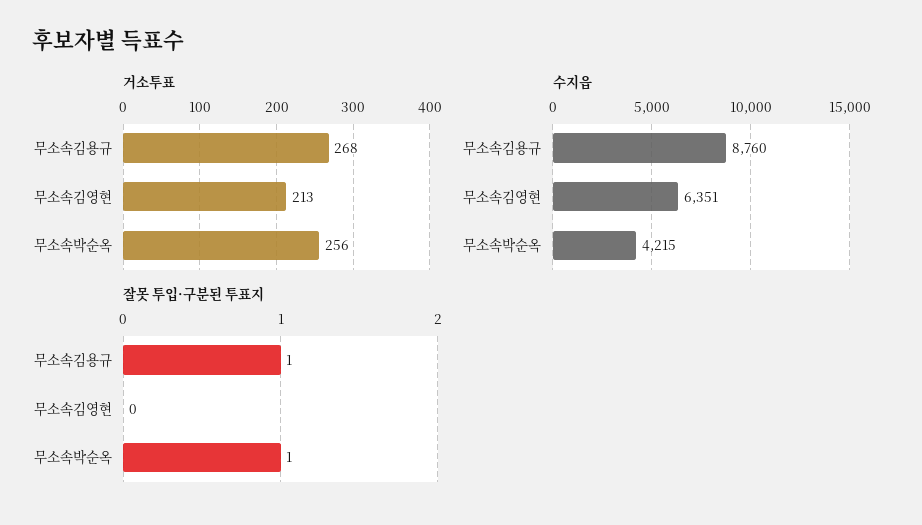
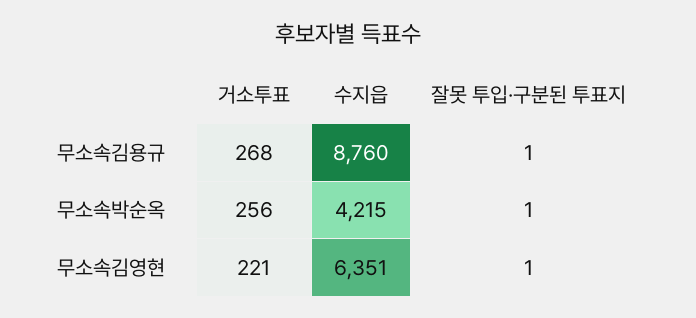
거소투표, 무소속김영현: 213 -> 221
잘못 투입·구분된 투표지, 무소속김영현: 0 -> 1

